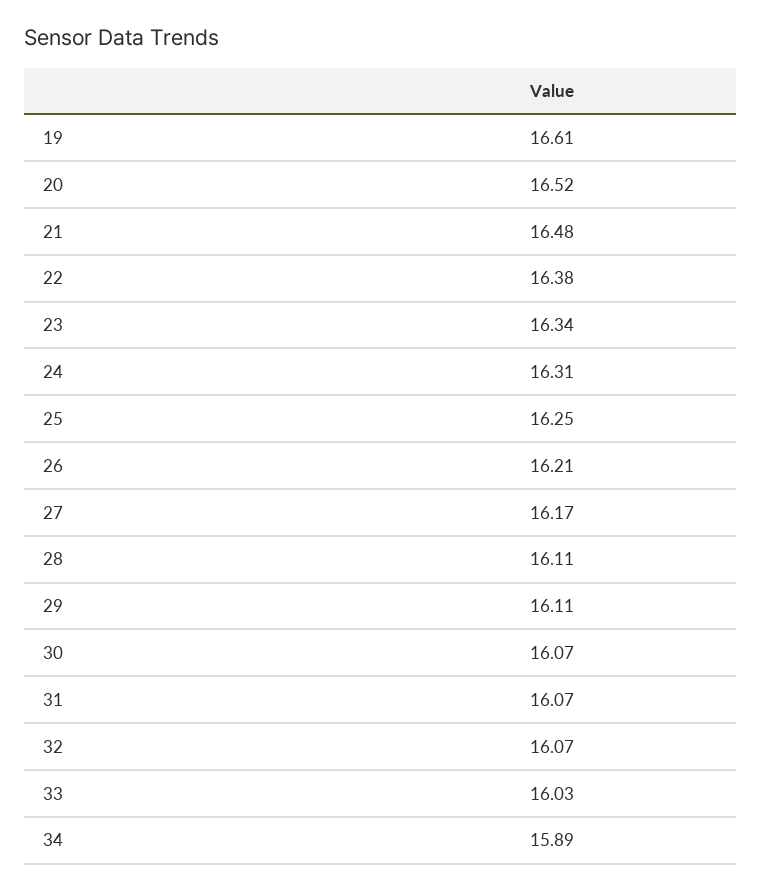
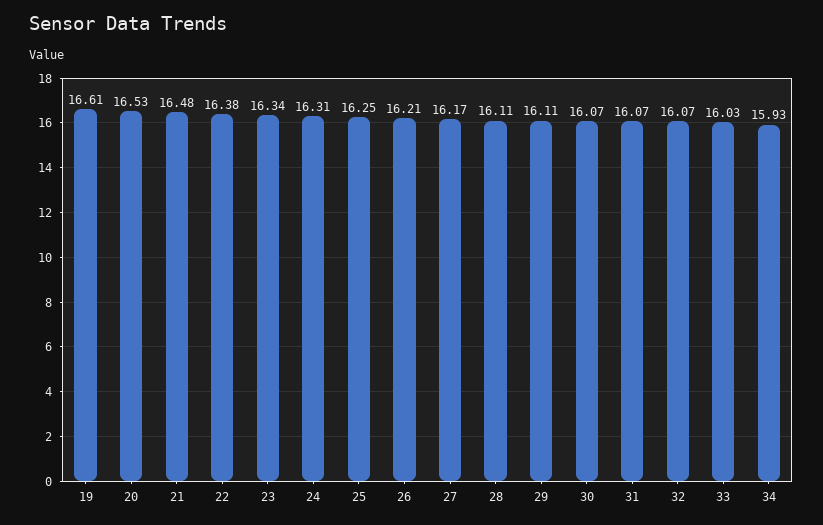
20: 16.52 -> 16.53
34: 15.89 -> 15.93

